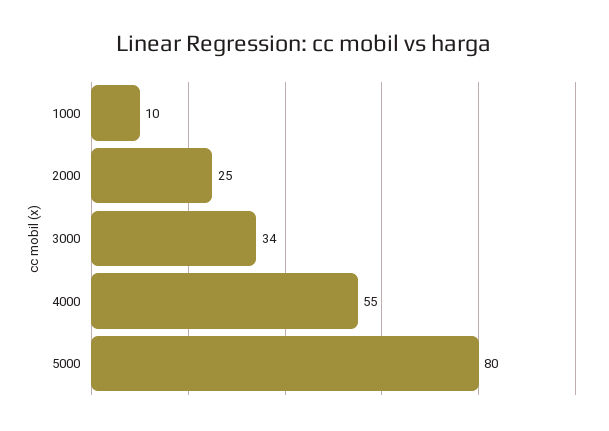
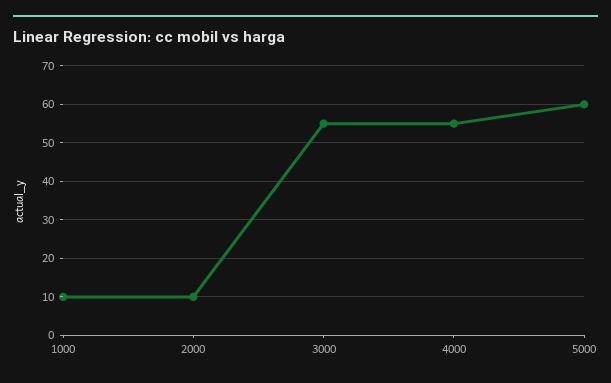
2000: 25 -> 10
3000: 34 -> 55
5000: 80 -> 60

